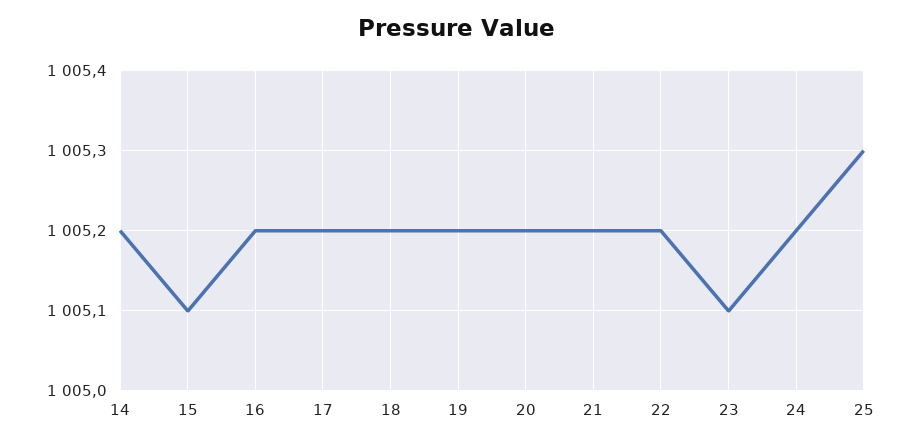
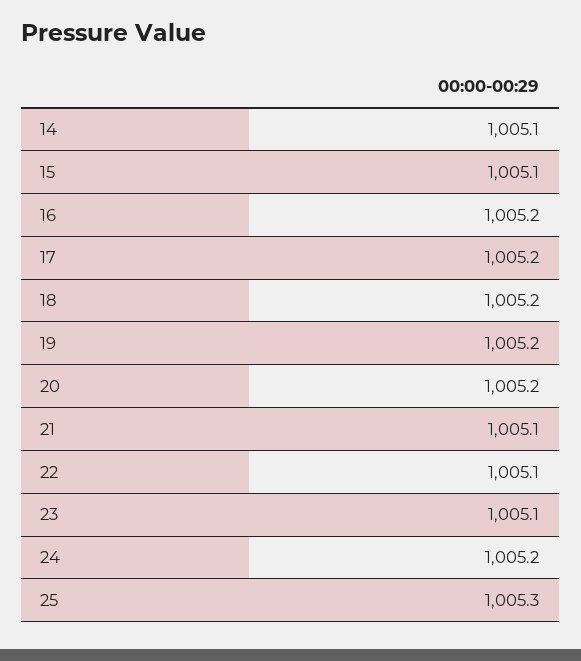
14: 1005.2 -> 1005.1
21: 1005.2 -> 1005.1
22: 1005.2 -> 1005.1

